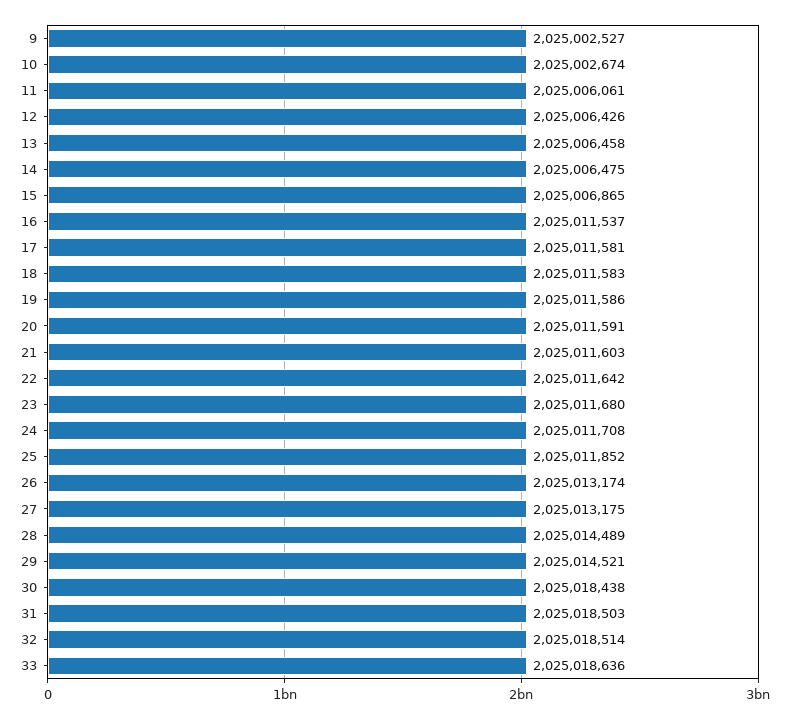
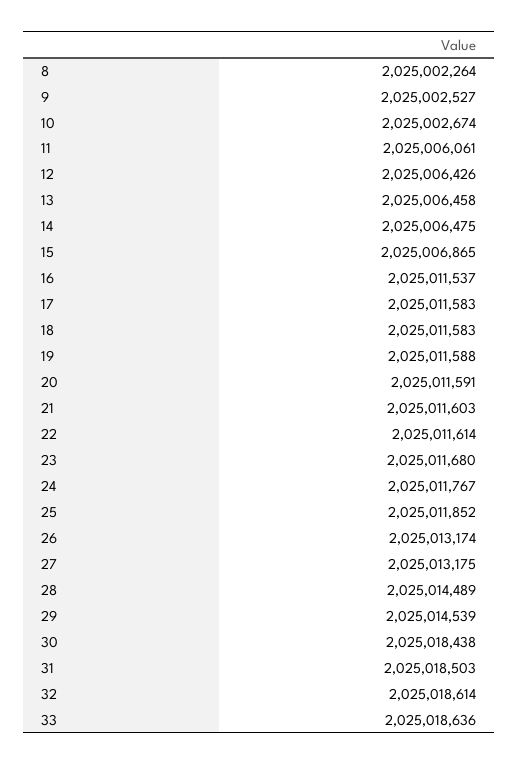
17: 2025011581 -> 2025011583
19: 2025011586 -> 2025011588
22: 2025011642 -> 2025011614
24: 2025011708 -> 2025011767
29: 2025014521 -> 2025014539
32: 2025018514 -> 2025018614
8: none -> 2025002264

